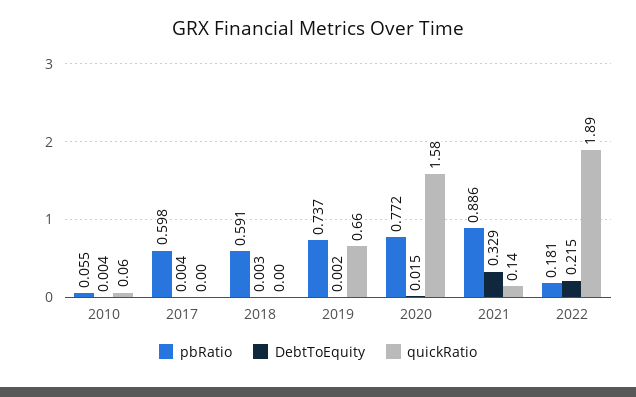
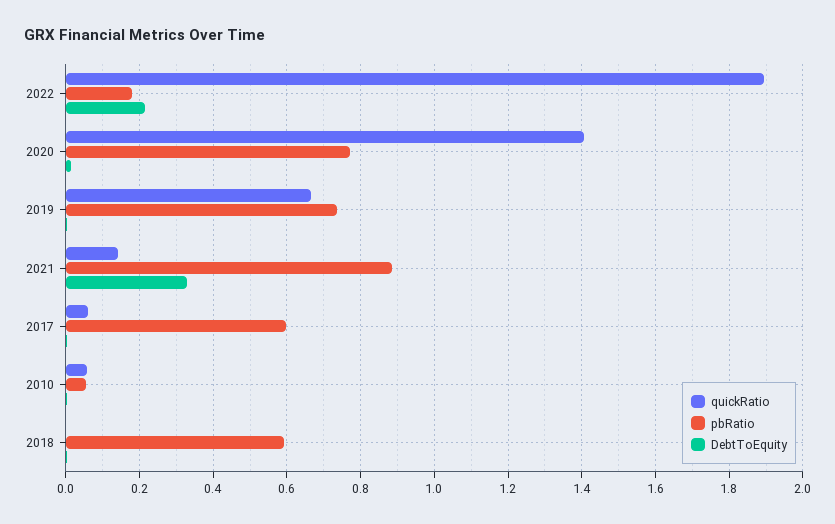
quickRatio, 2017: 0 -> 0.06
quickRatio, 2020: 1.58 -> 1.4

